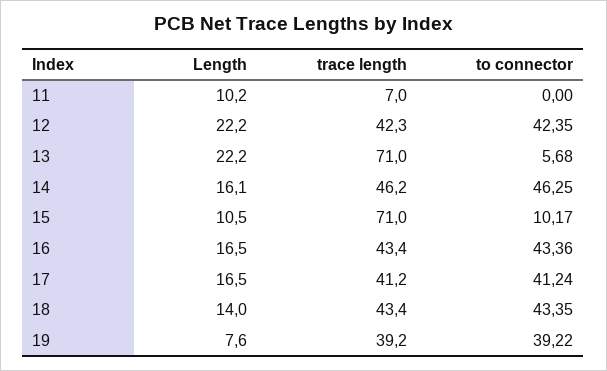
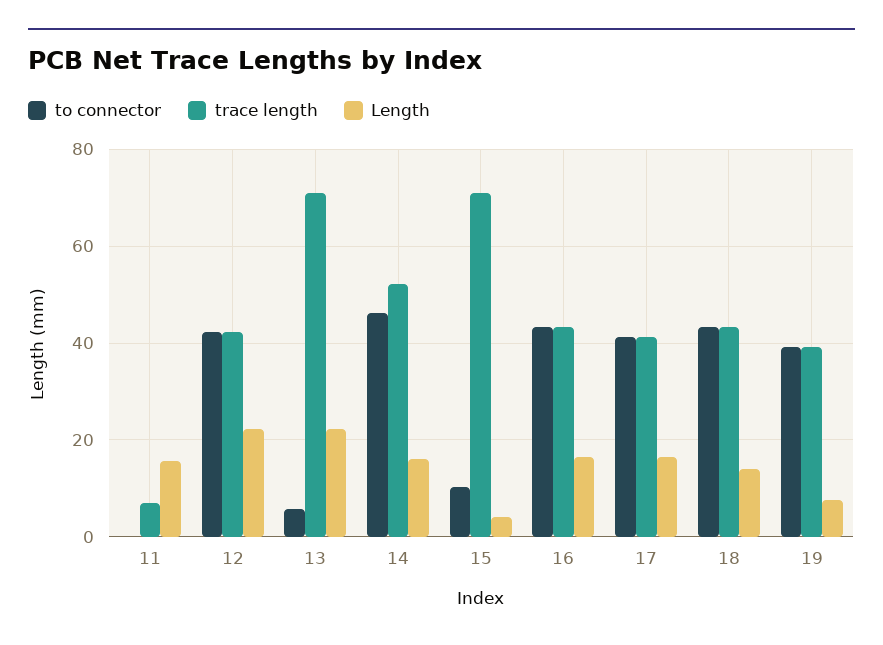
Length, 11: 10.2 -> 16
trace length, 14: 46.2 -> 52
Length, 15: 10.5 -> 4

